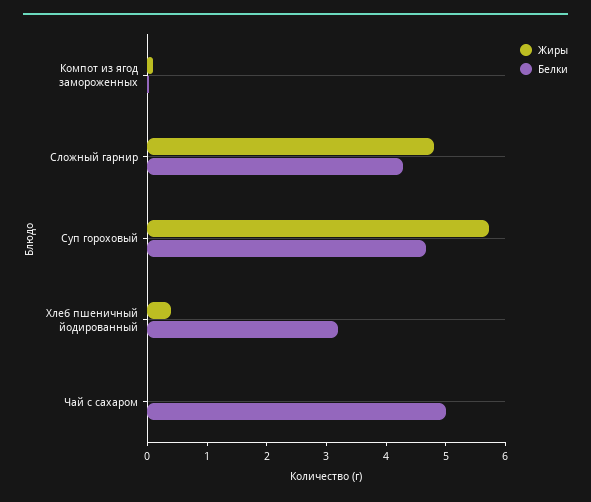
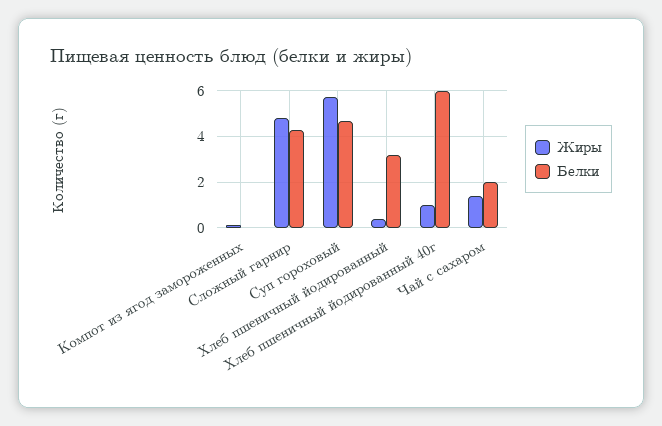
Жиры, Чай с сахаром: 0 -> 1.5
Белки, Чай с сахаром: 5 -> 2
Жиры, Хлеб пшеничный йодированный 40г: none -> 1
Белки, Хлеб пшеничный йодированный 40г: none -> 6

